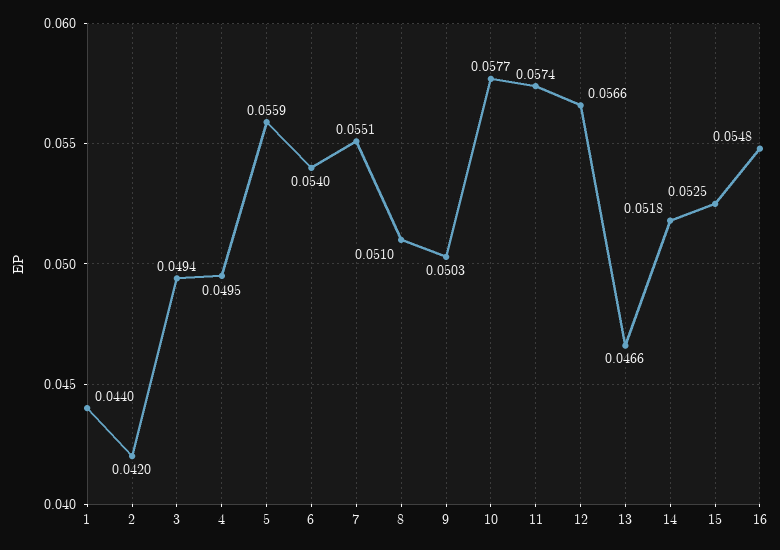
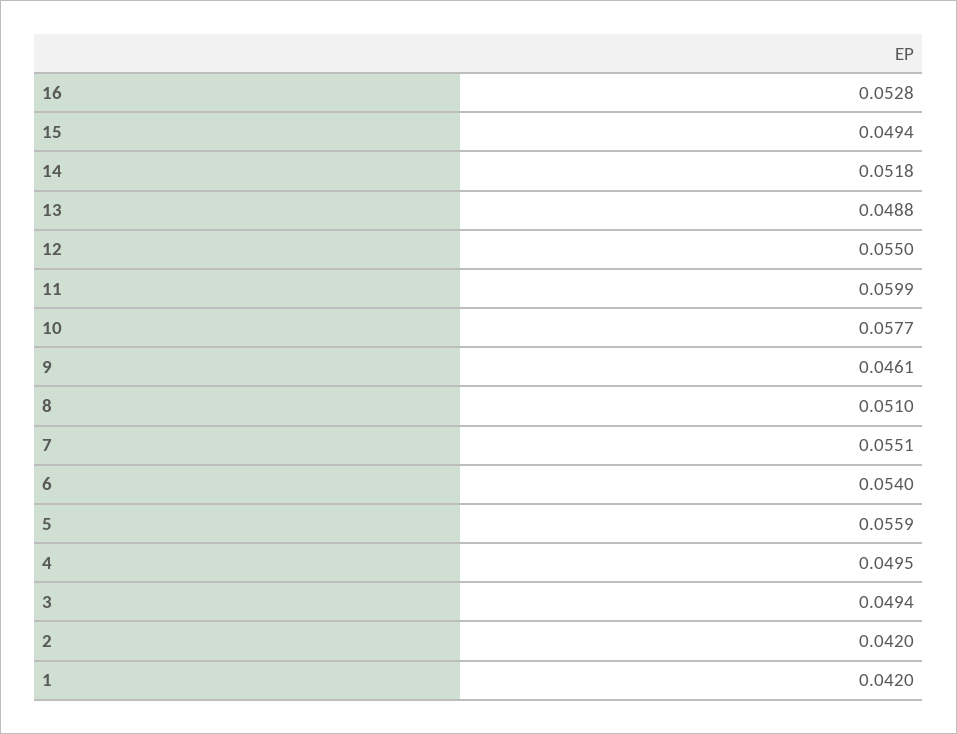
1: 0.044 -> 0.042
9: 0.0503 -> 0.0461
11: 0.0574 -> 0.0599
12: 0.0566 -> 0.055
13: 0.0466 -> 0.0488
15: 0.0525 -> 0.0494
16: 0.0548 -> 0.0528

